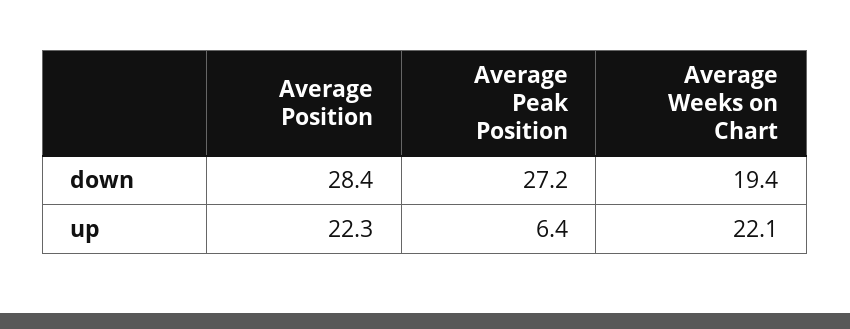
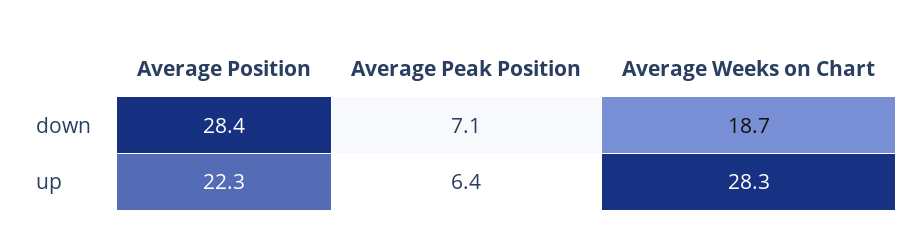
Average Peak Position, down: 27.2 -> 7.1
Average Weeks on Chart, down: 19.4 -> 18.7
Average Weeks on Chart, up: 22.1 -> 28.3

